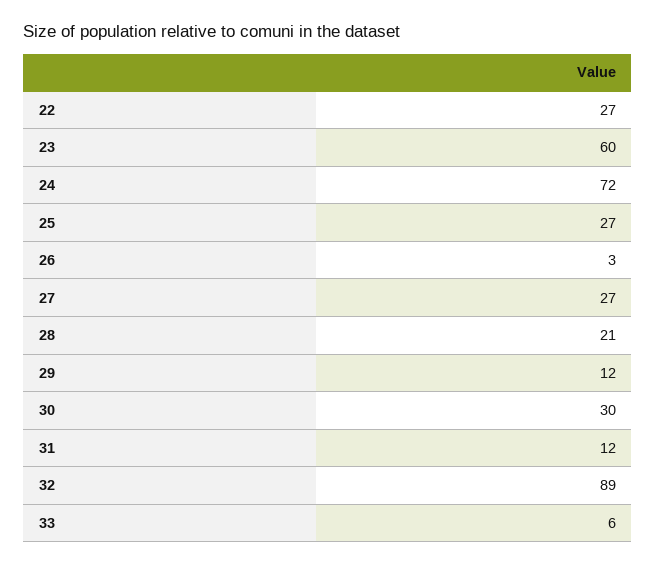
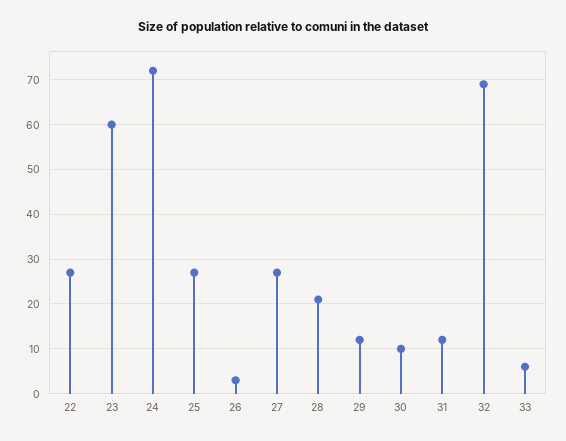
30: 30 -> 10
32: 89 -> 70

